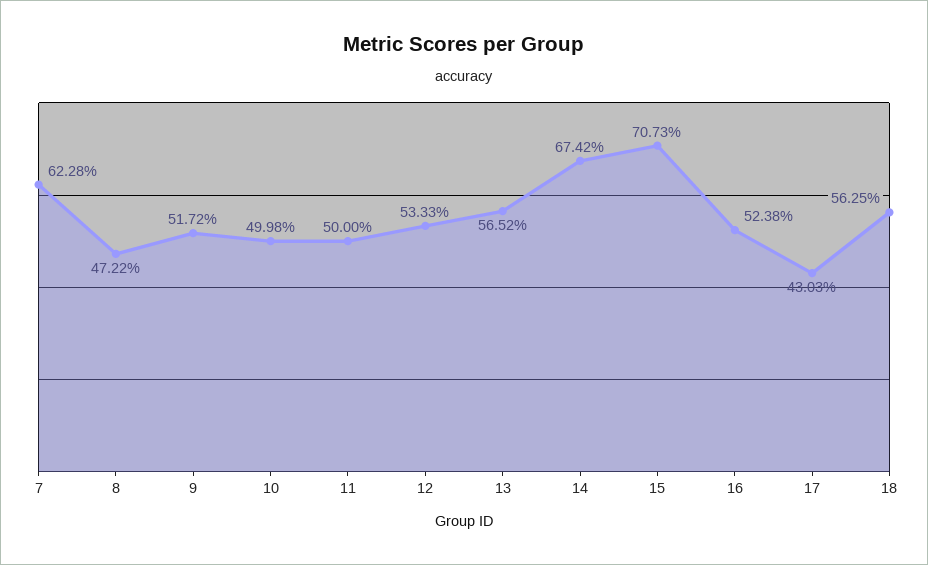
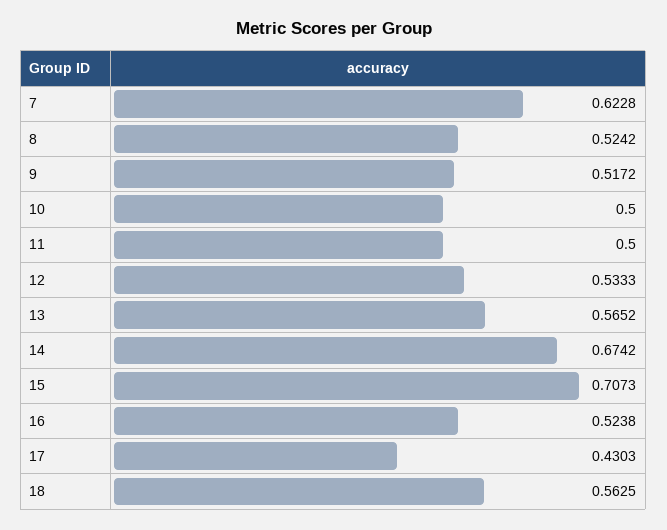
8: 0.4722 -> 0.5242
10: 0.4998 -> 0.5

